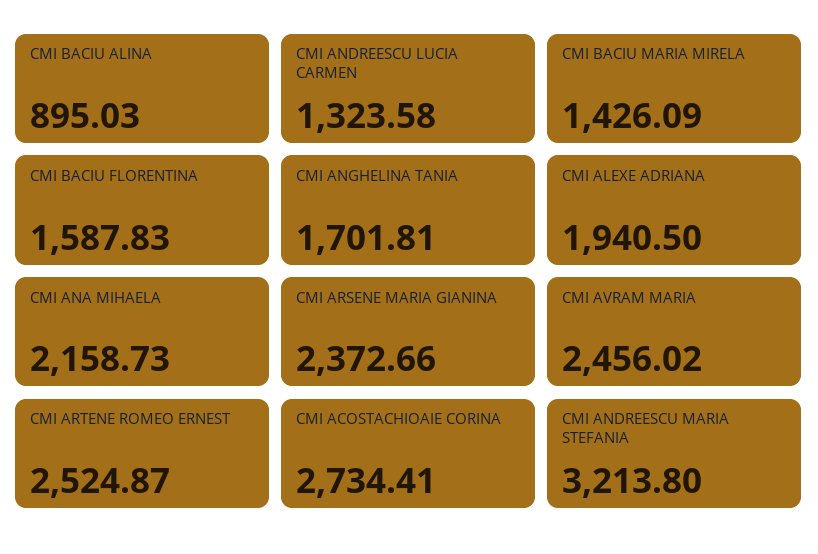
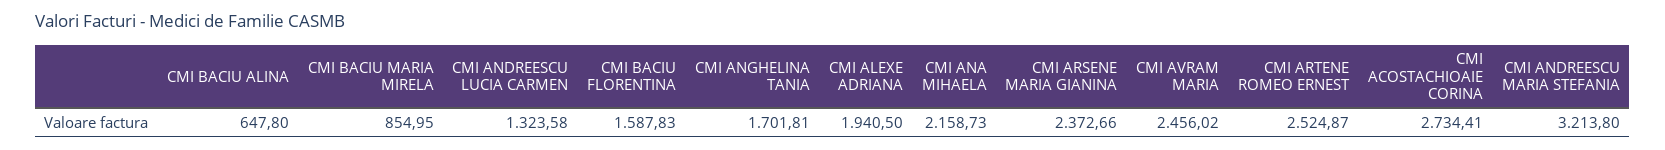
CMI BACIU ALINA: 895.03 -> 647.8
CMI BACIU MARIA MIRELA: 1426.09 -> 854.95

